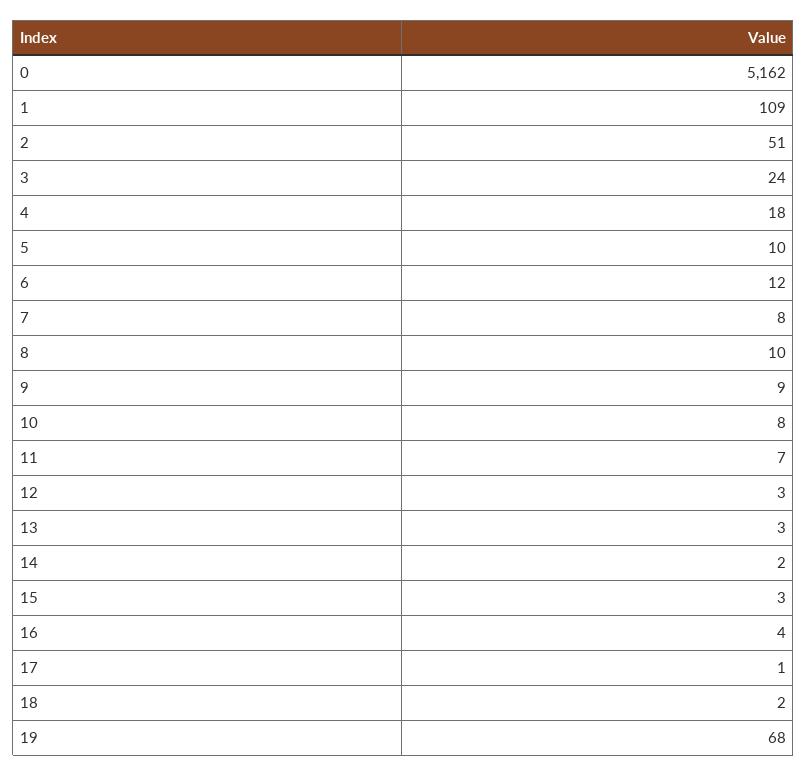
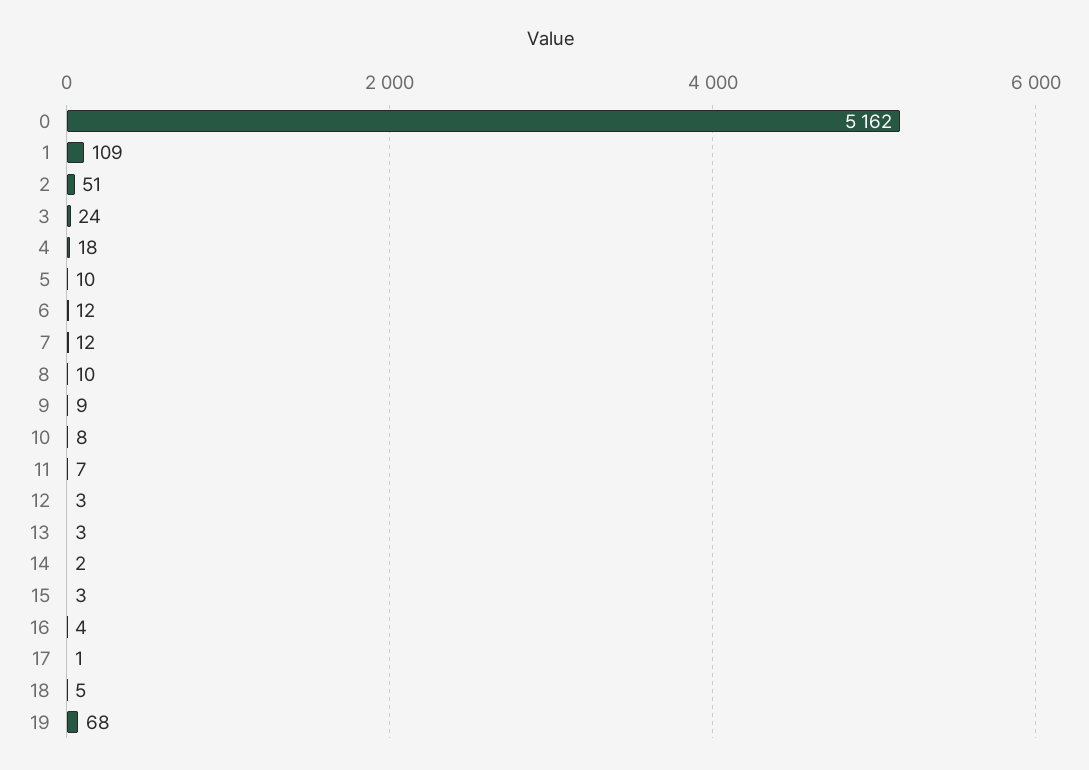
7: 8 -> 12
18: 2 -> 5

